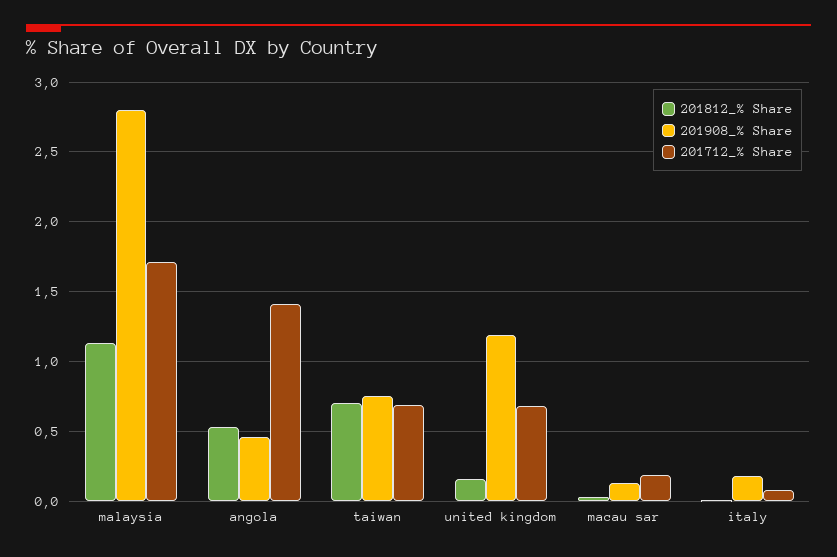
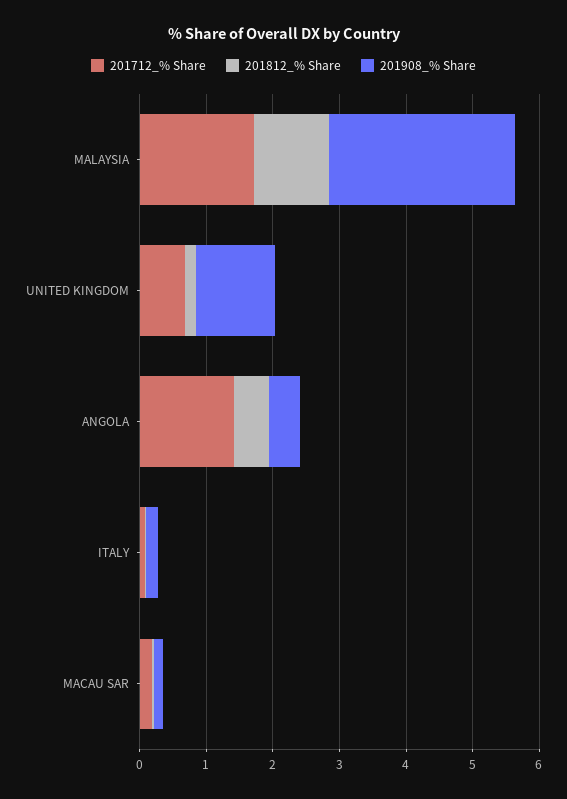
201812_% Share, taiwan: 0.7 -> none
201908_% Share, taiwan: 0.75 -> none
201712_% Share, taiwan: 0.7 -> none

